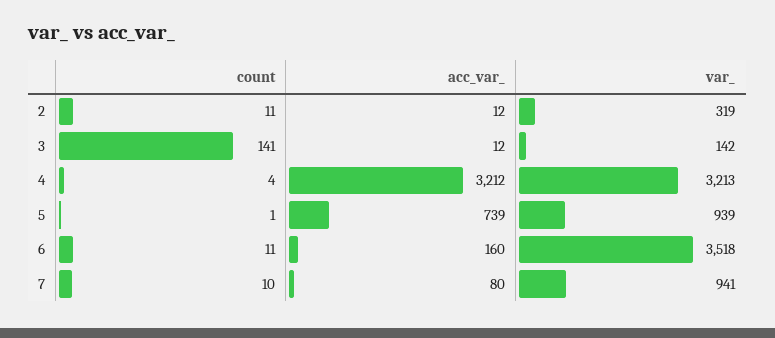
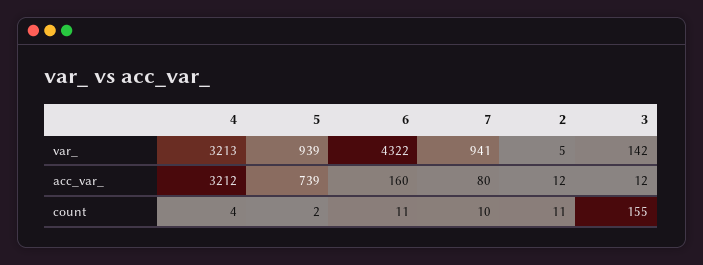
var_, 2: 319 -> 5
count, 3: 141 -> 155
count, 5: 1 -> 2
var_, 6: 3518 -> 4322

